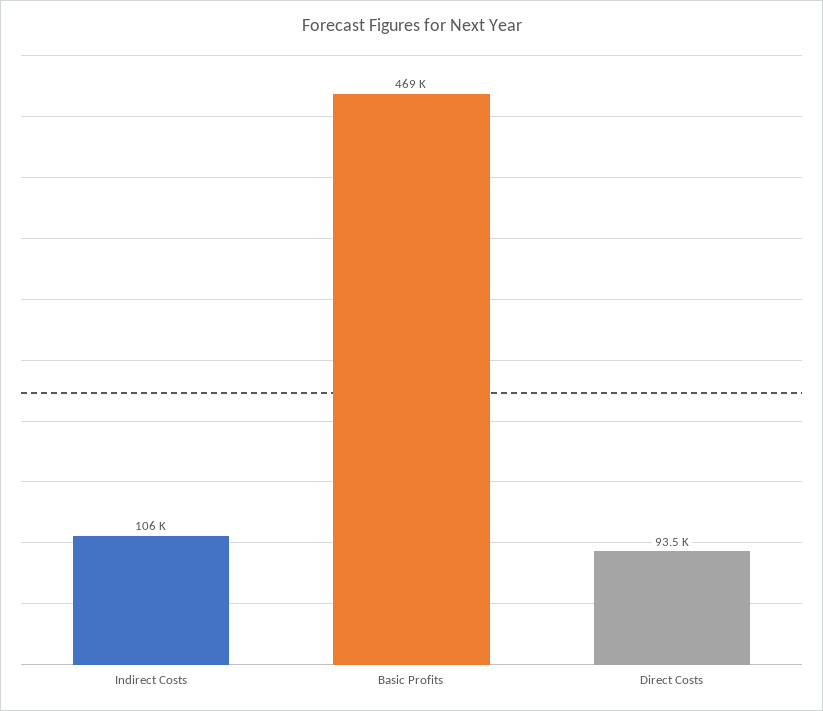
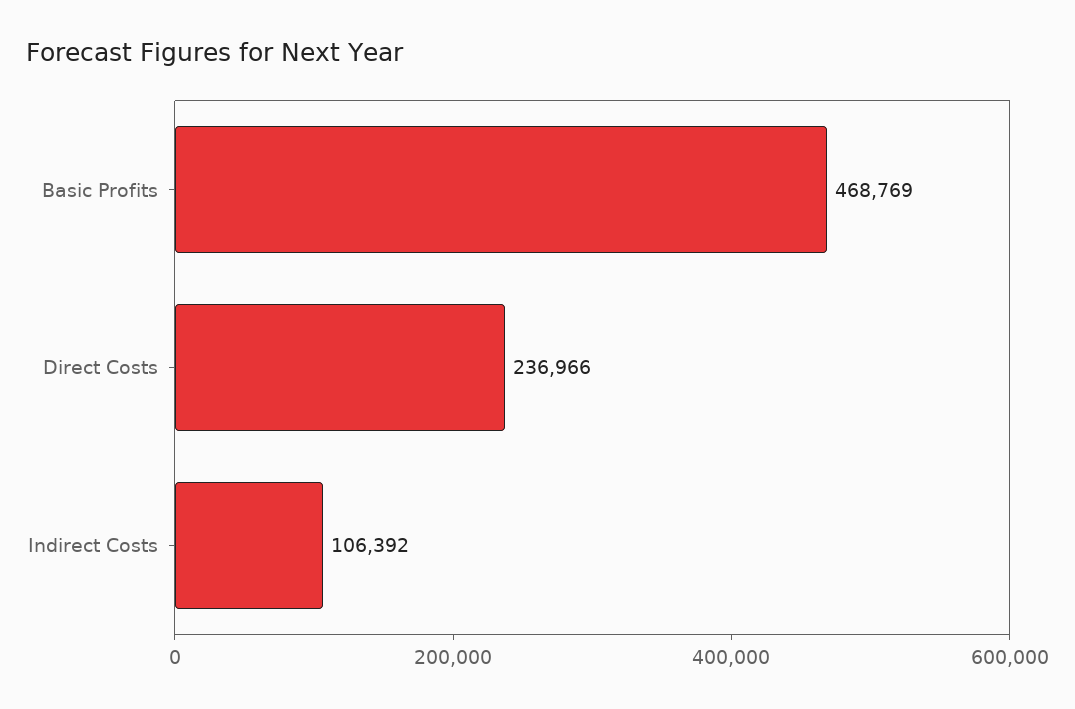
Direct Costs: 93500 -> 236966

